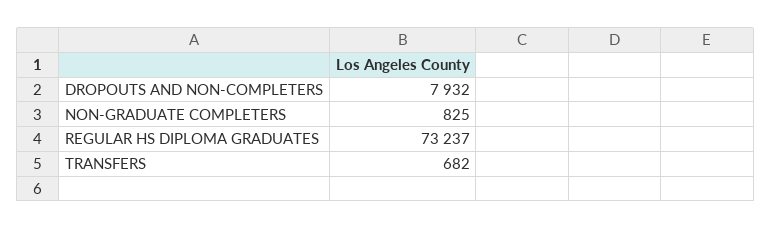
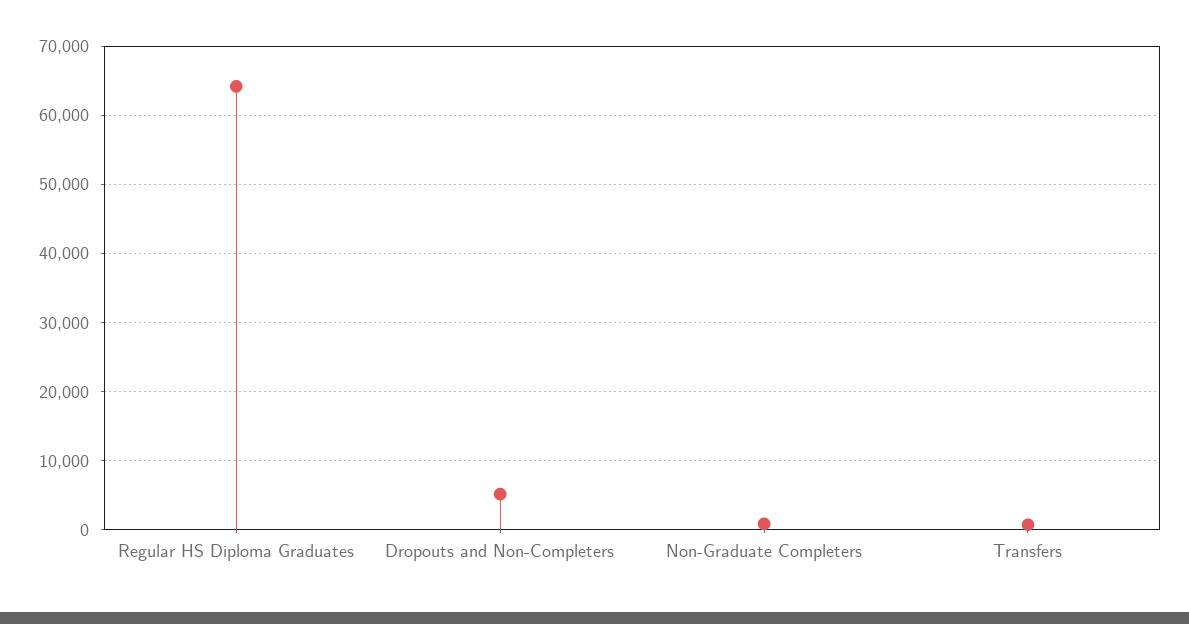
DROPOUTS AND NON-COMPLETERS: 7932 -> 5000
REGULAR HS DIPLOMA GRADUATES: 73237 -> 64000

